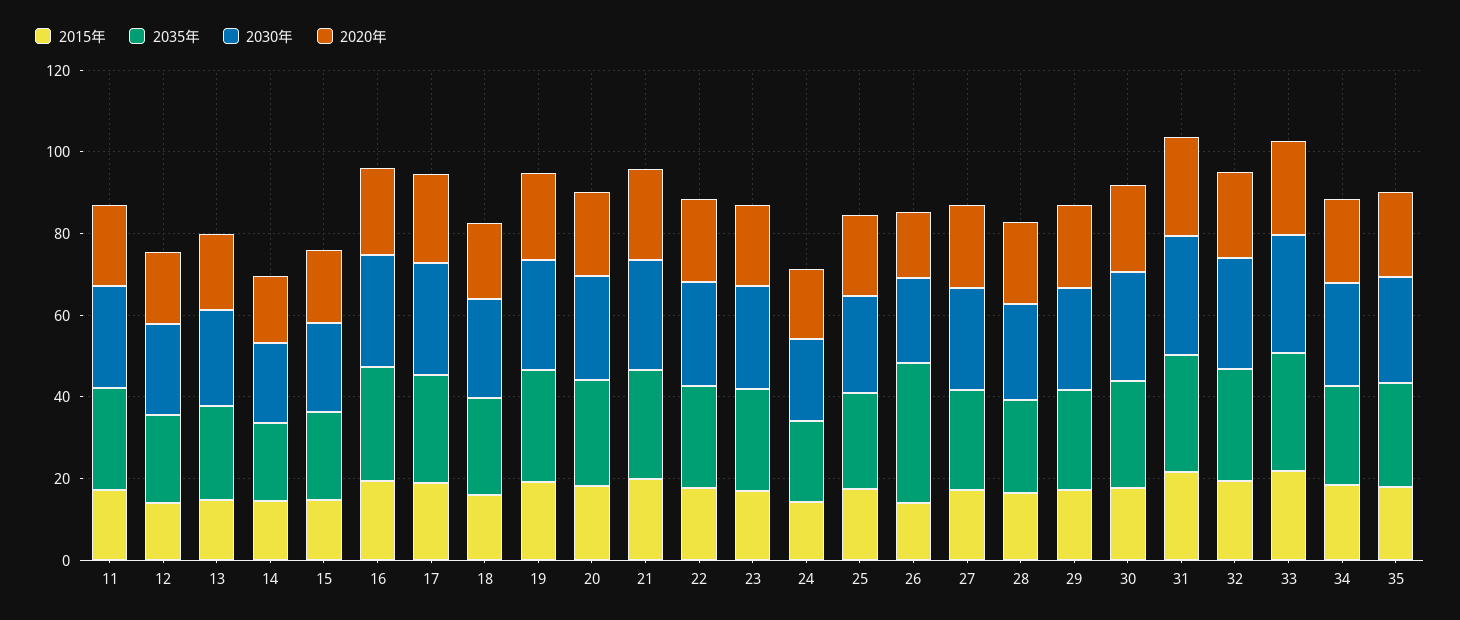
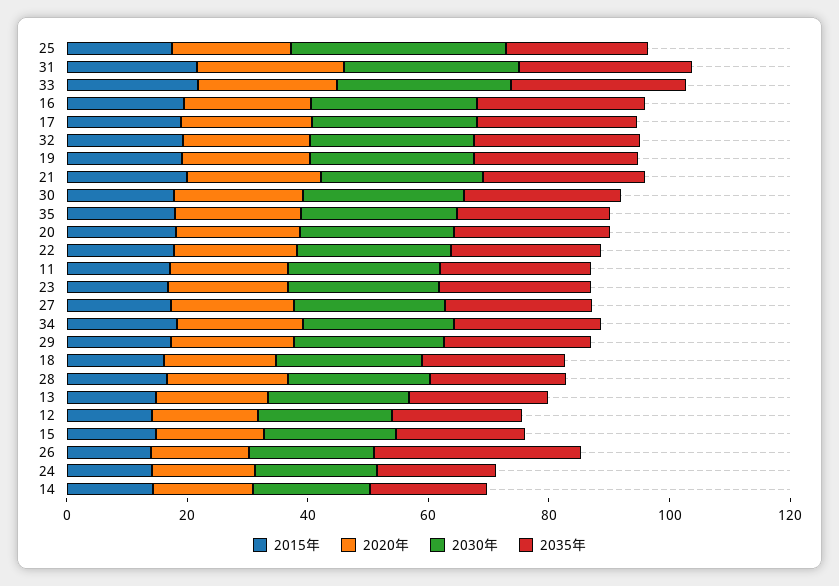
2030年, 25: 25 -> 35

